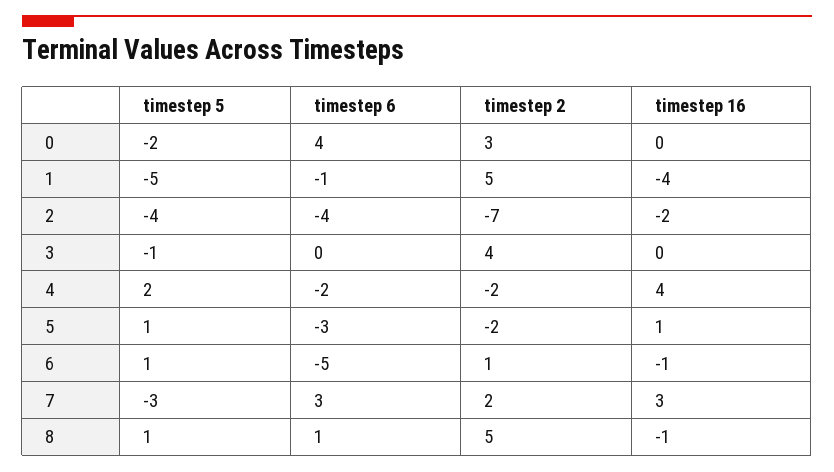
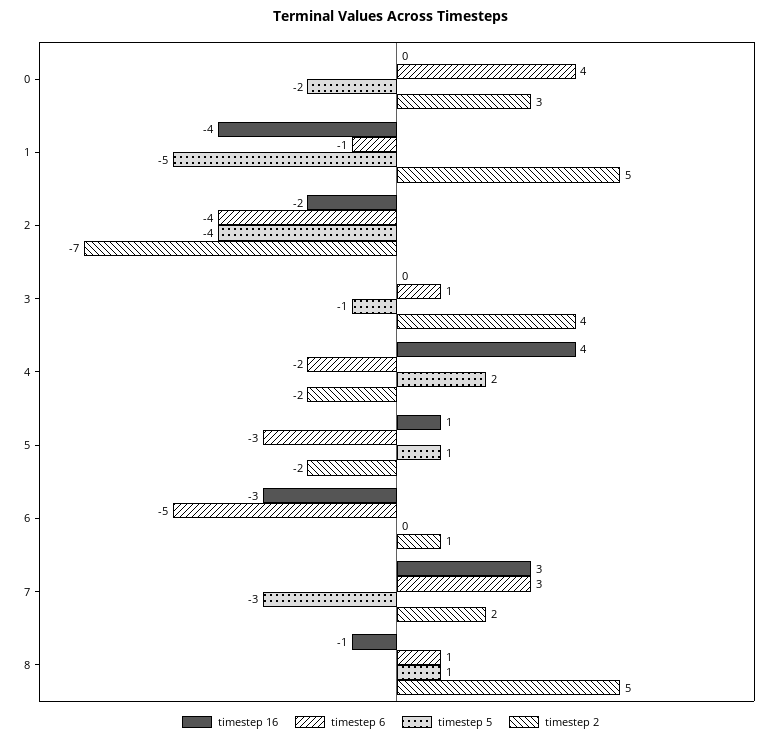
timestep 6, 3: 0 -> 1
timestep 5, 6: 1 -> 0
timestep 16, 6: -1 -> -3

